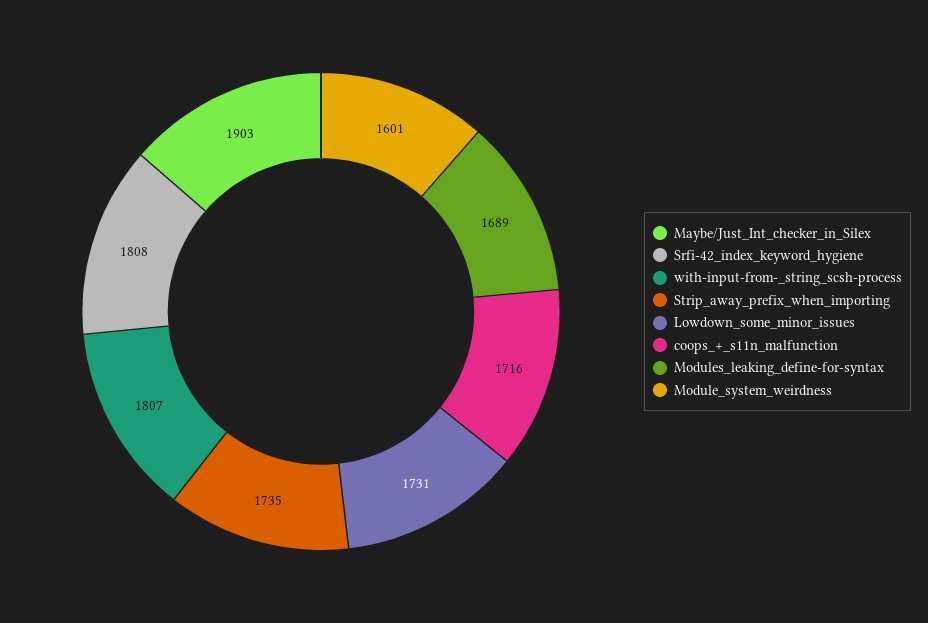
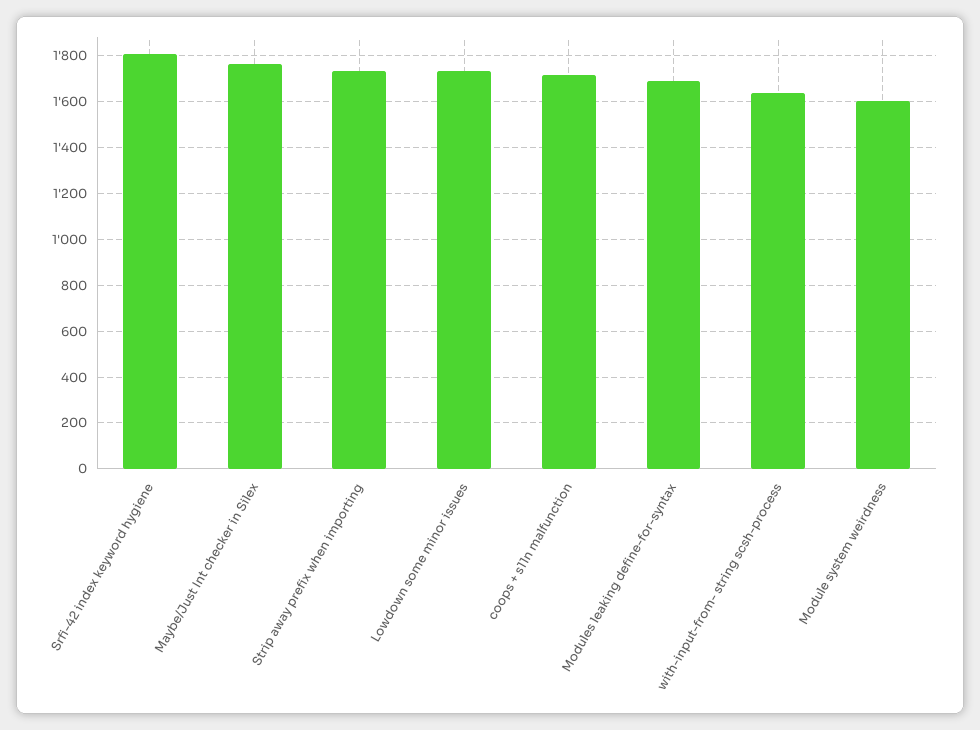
Maybe/Just_Int_checker_in_Silex: 1903 -> 1750
with-input-from-_string_scsh-process: 1807 -> 1650

